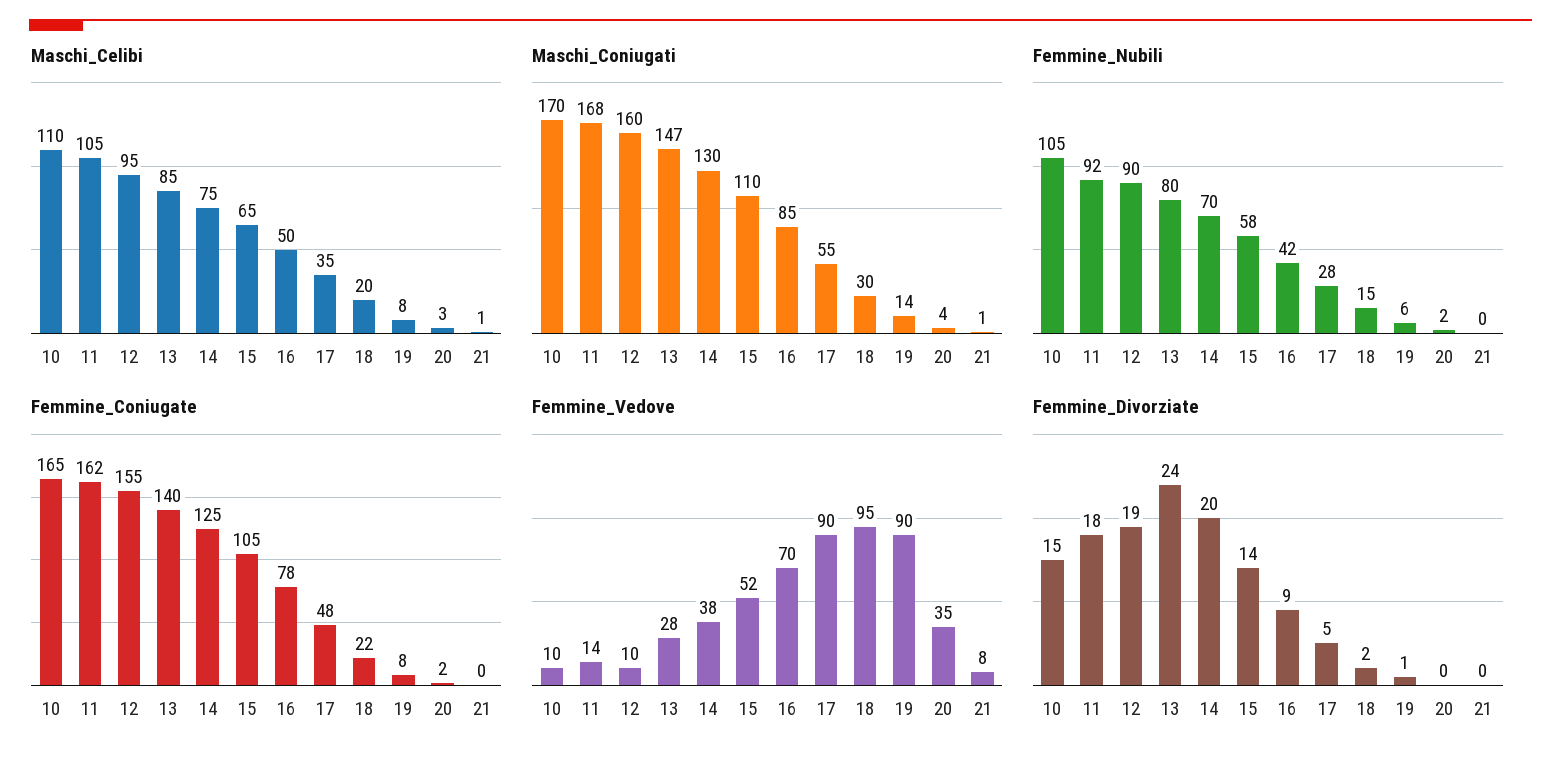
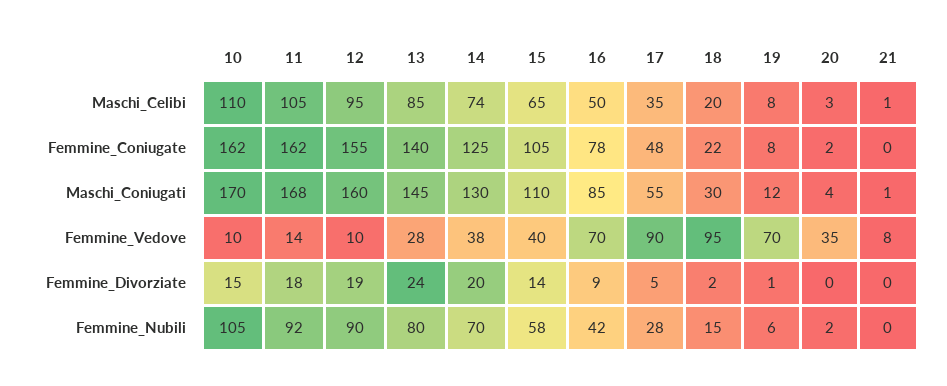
Maschi_Celibi, 14: 75 -> 74
Maschi_Coniugati, 13: 147 -> 145
Maschi_Coniugati, 19: 14 -> 12
Femmine_Coniugate, 10: 165 -> 162
Femmine_Vedove, 15: 52 -> 40
Femmine_Vedove, 19: 90 -> 70

